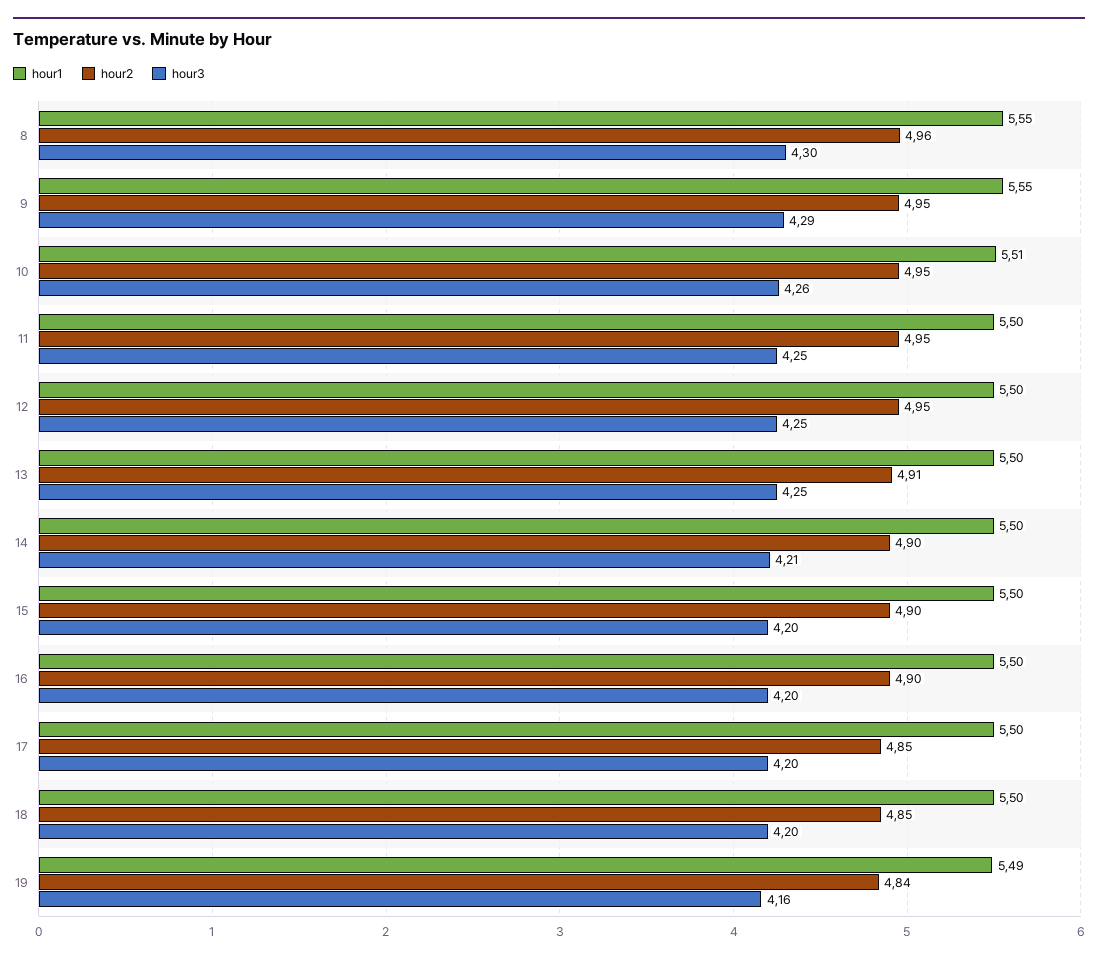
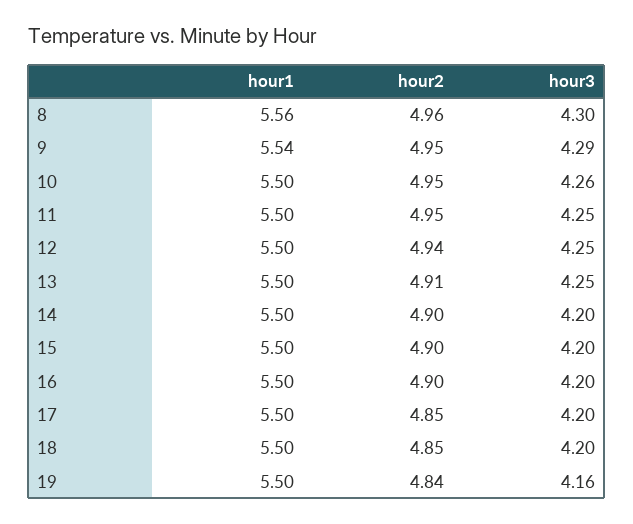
hour1, 8: 5.55 -> 5.56
hour1, 9: 5.55 -> 5.54
hour1, 10: 5.51 -> 5.5
hour2, 12: 4.95 -> 4.94
hour3, 14: 4.21 -> 4.2
hour1, 19: 5.49 -> 5.5

